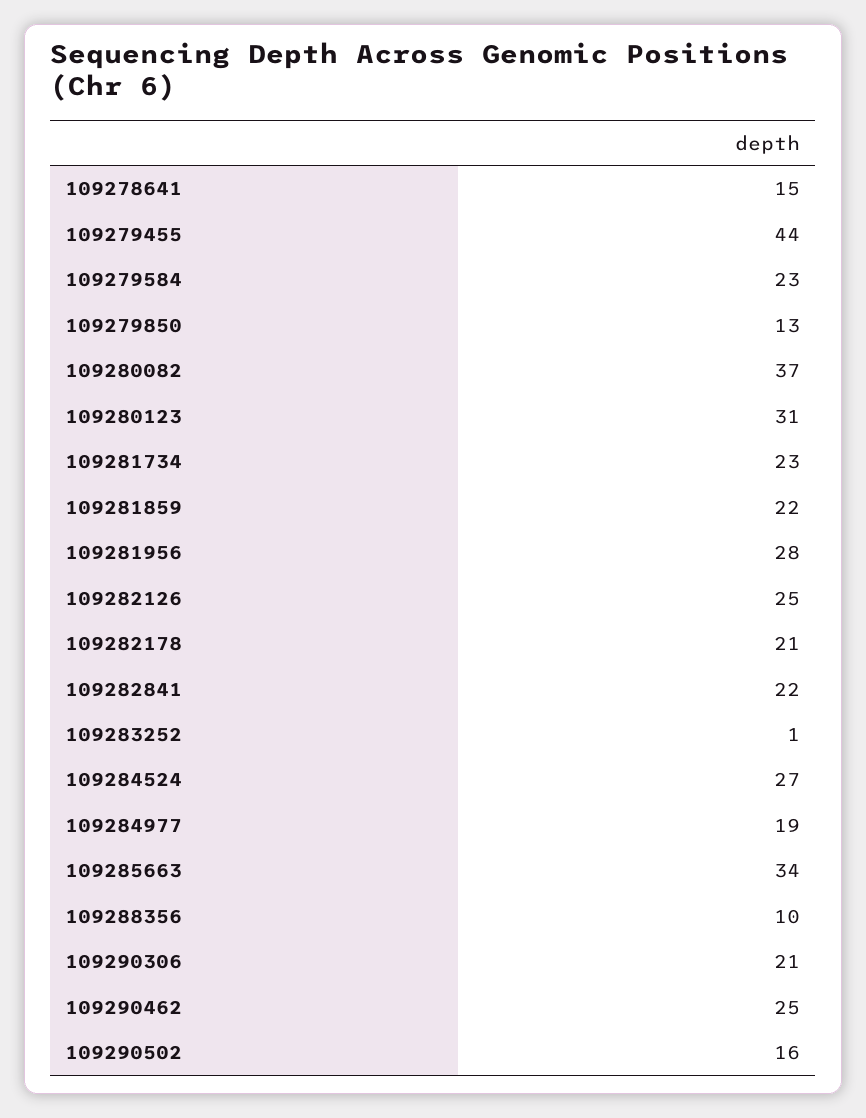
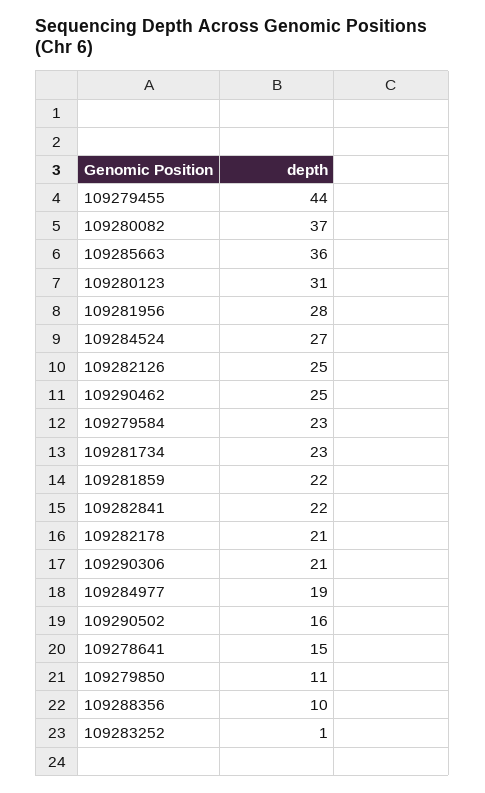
109279850: 13 -> 11
109285663: 34 -> 36

